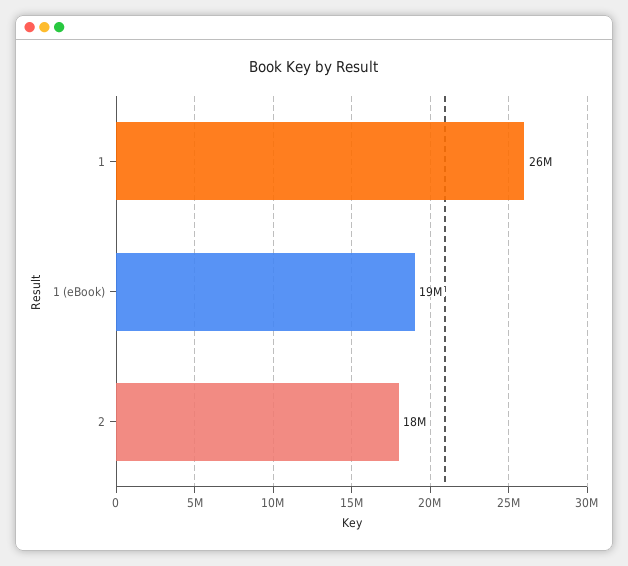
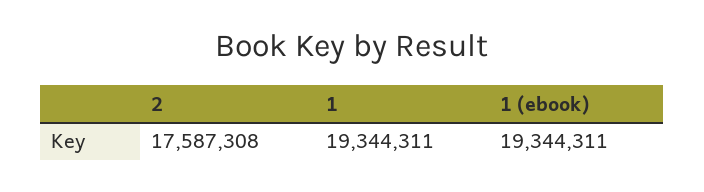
1: 26000000 -> 19344311

